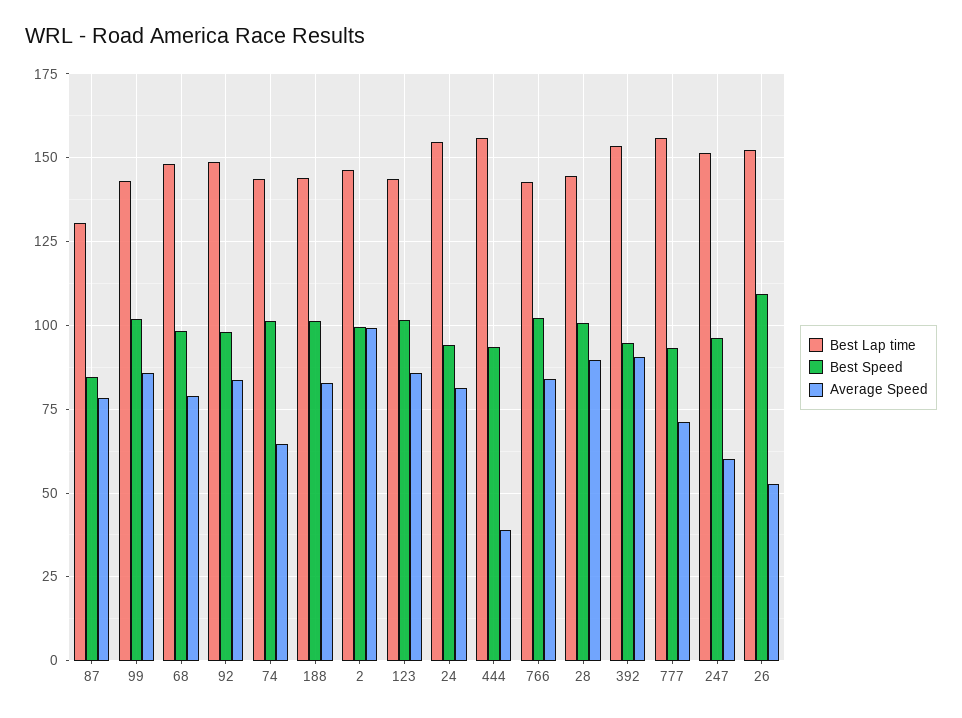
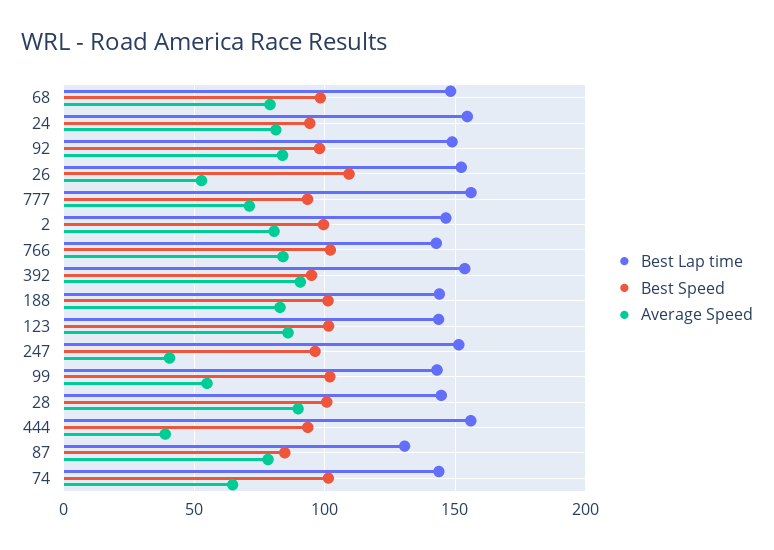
Average Speed, 99: 85 -> 55
Average Speed, 2: 100 -> 80
Average Speed, 247: 60 -> 40

